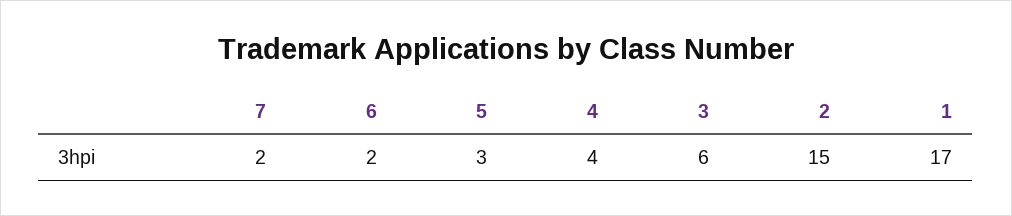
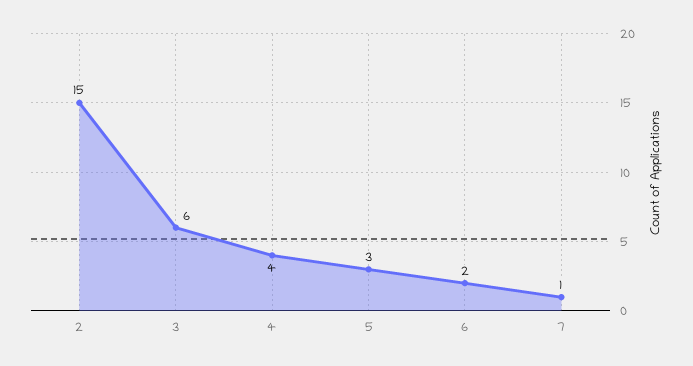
7: 2 -> 1
1: 17 -> none

